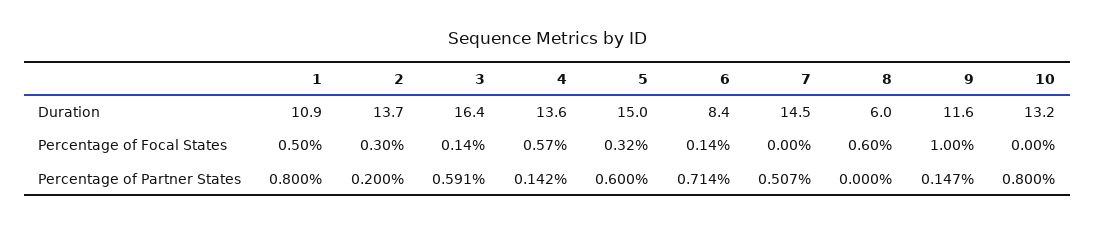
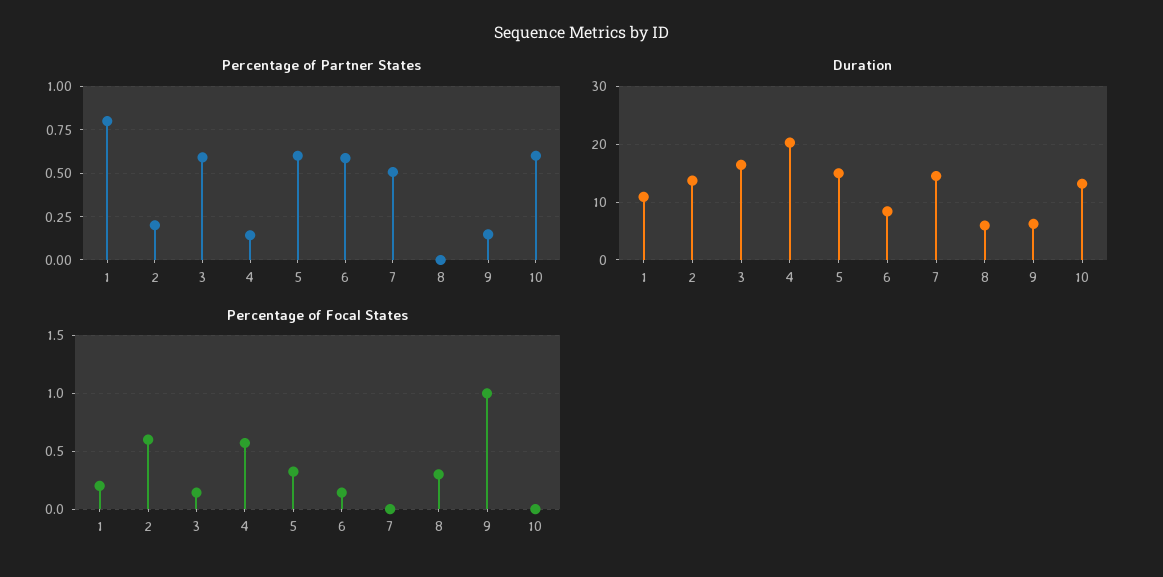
Duration, 4: 13.6 -> 20
Duration, 9: 11.6 -> 6
Percentage of Focal States, 1: 0.5 -> 0.2
Percentage of Focal States, 2: 0.3 -> 0.6
Percentage of Focal States, 8: 0.6 -> 0.3
Percentage of Partner States, 6: 0.714 -> 0.6
Percentage of Partner States, 10: 0.8 -> 0.6

